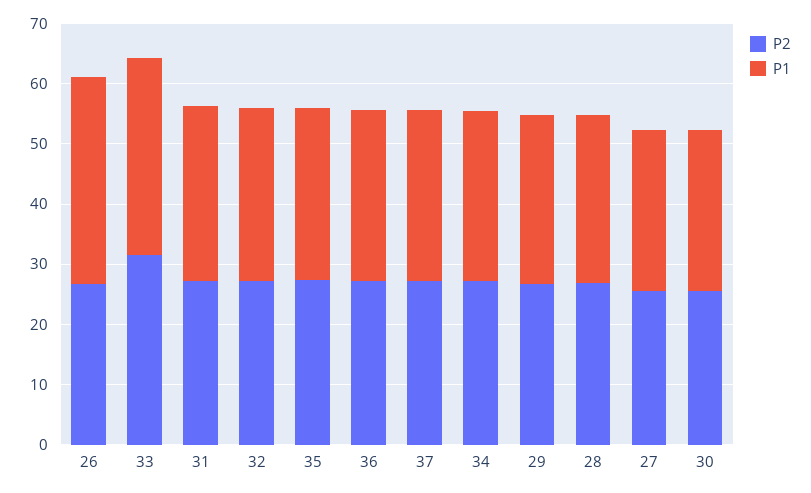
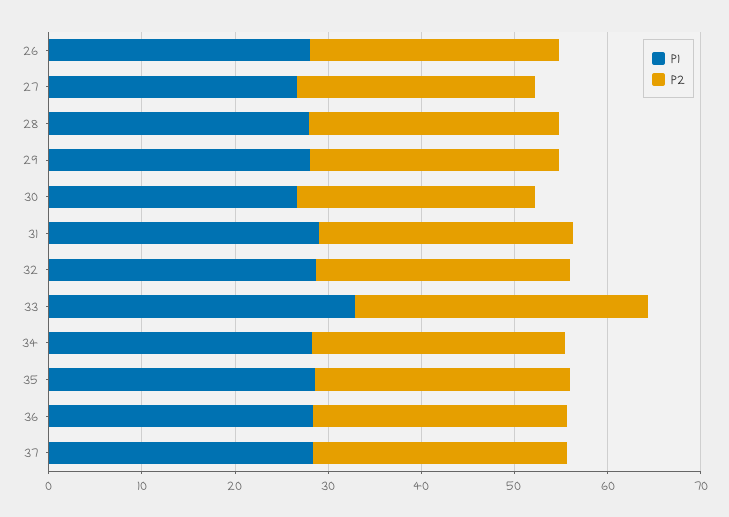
P1, 26: 34 -> 28

